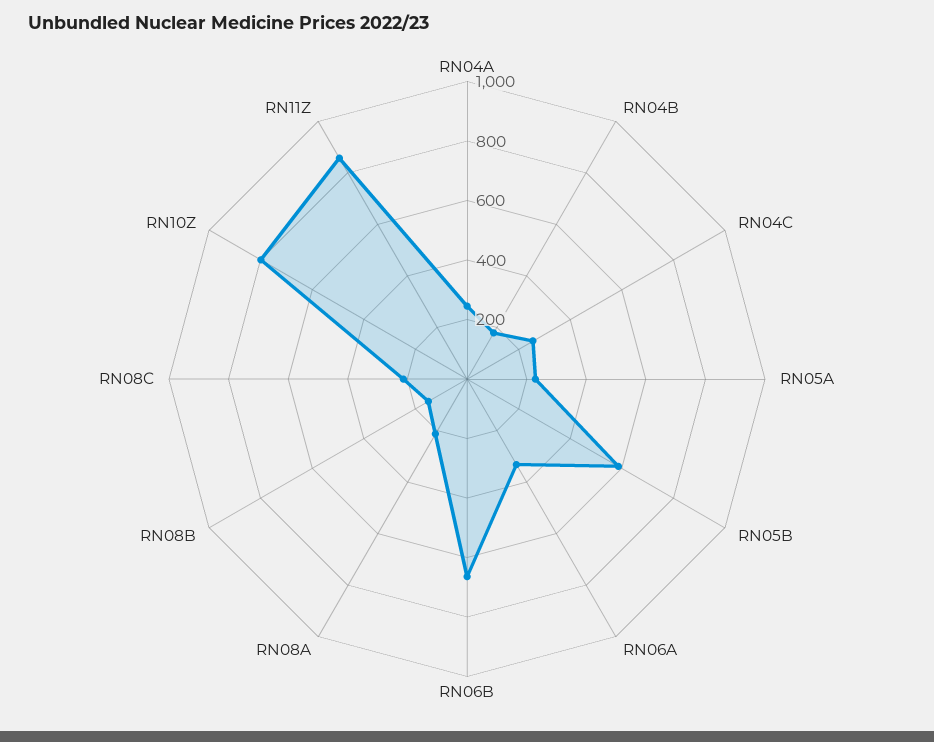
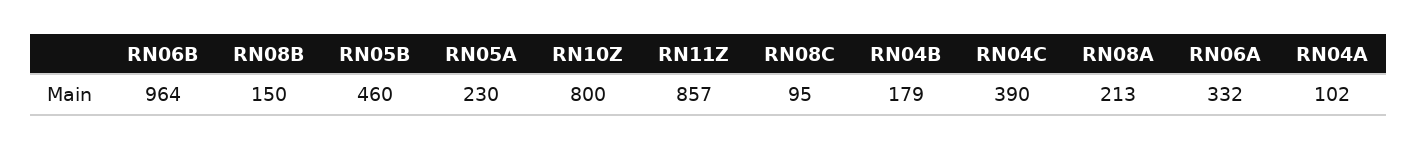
RN04A: 250 -> 102
RN04C: 250 -> 390
RN05B: 600 -> 460
RN06B: 650 -> 964
RN08C: 200 -> 95

